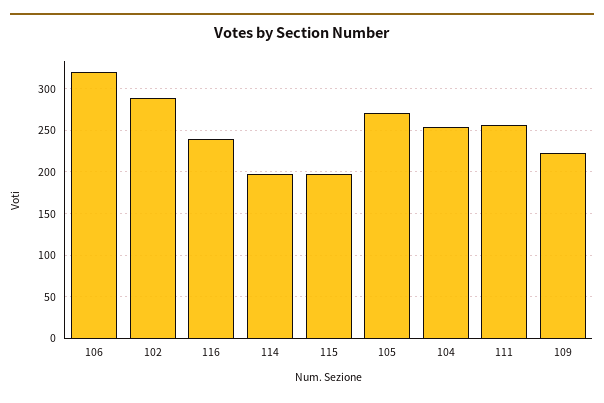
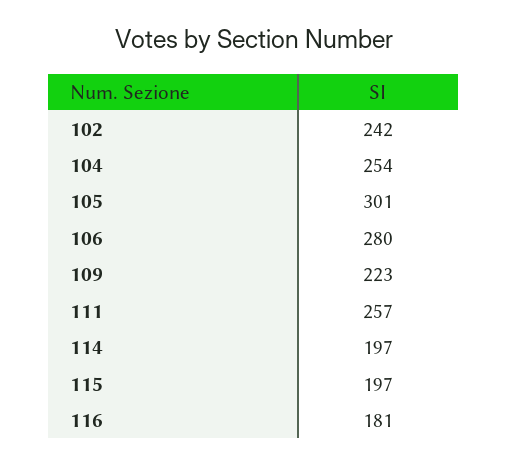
106: 320 -> 280
102: 290 -> 242
116: 240 -> 181
105: 270 -> 301

